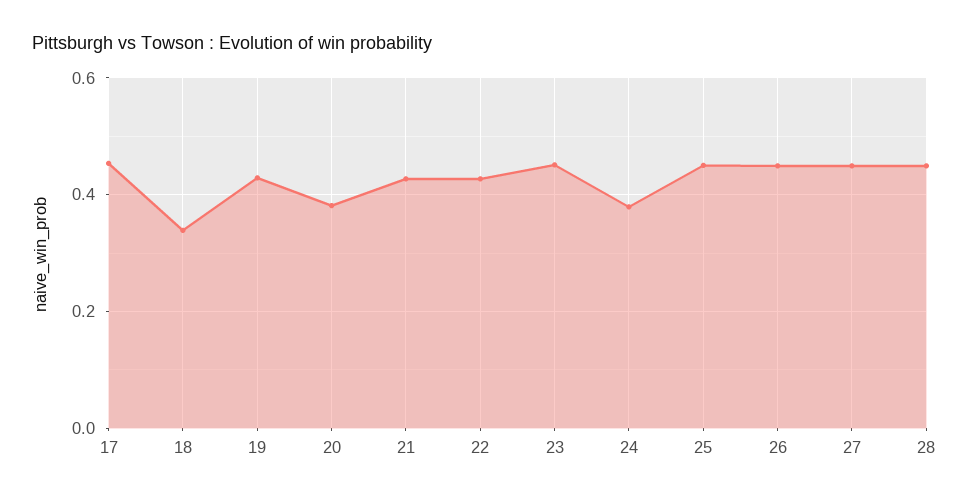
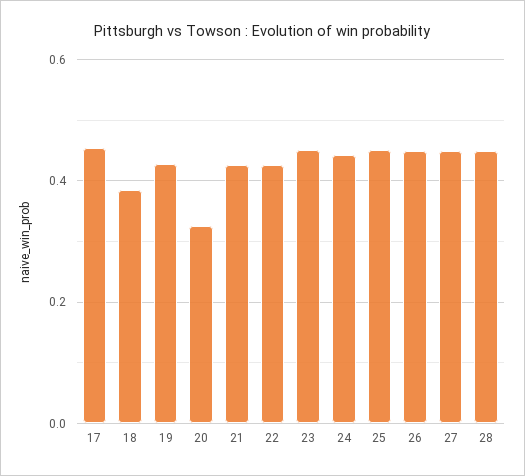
18: 0.34 -> 0.38
20: 0.38 -> 0.32
24: 0.38 -> 0.44

